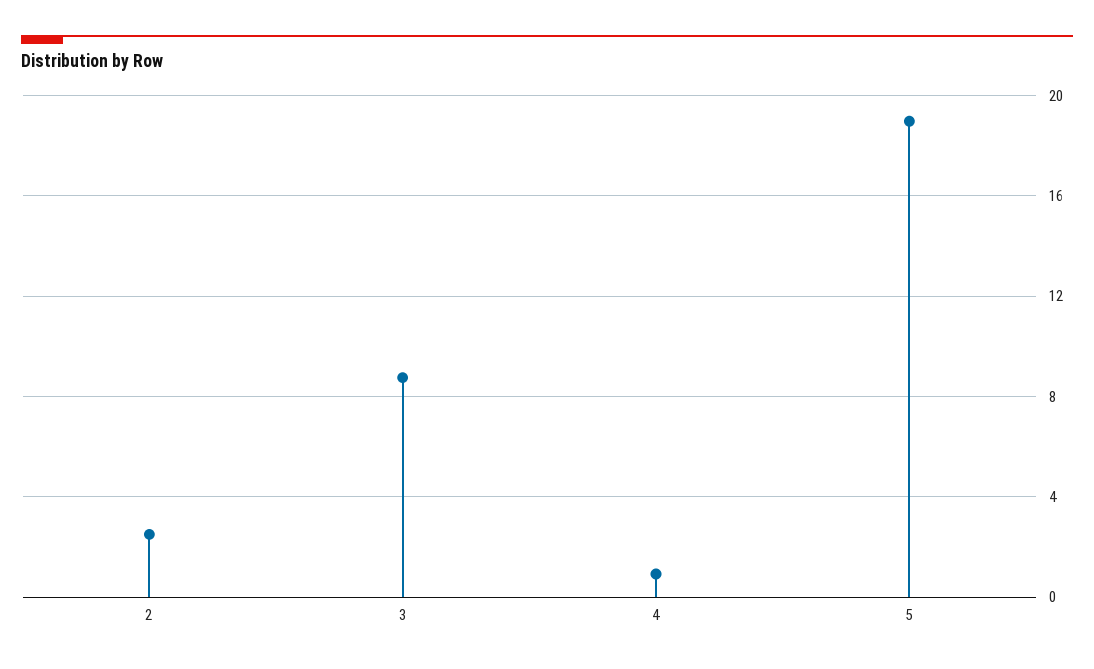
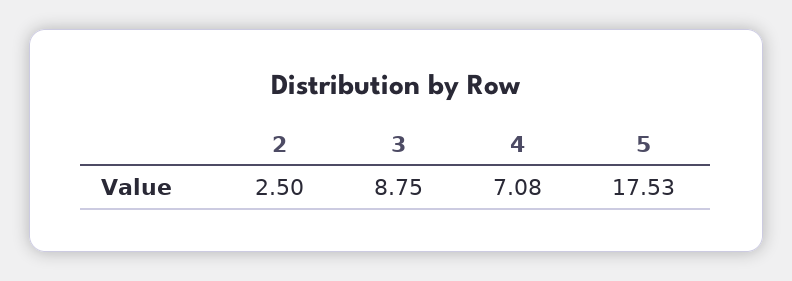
4: 1 -> 7.08
5: 19 -> 17.53

